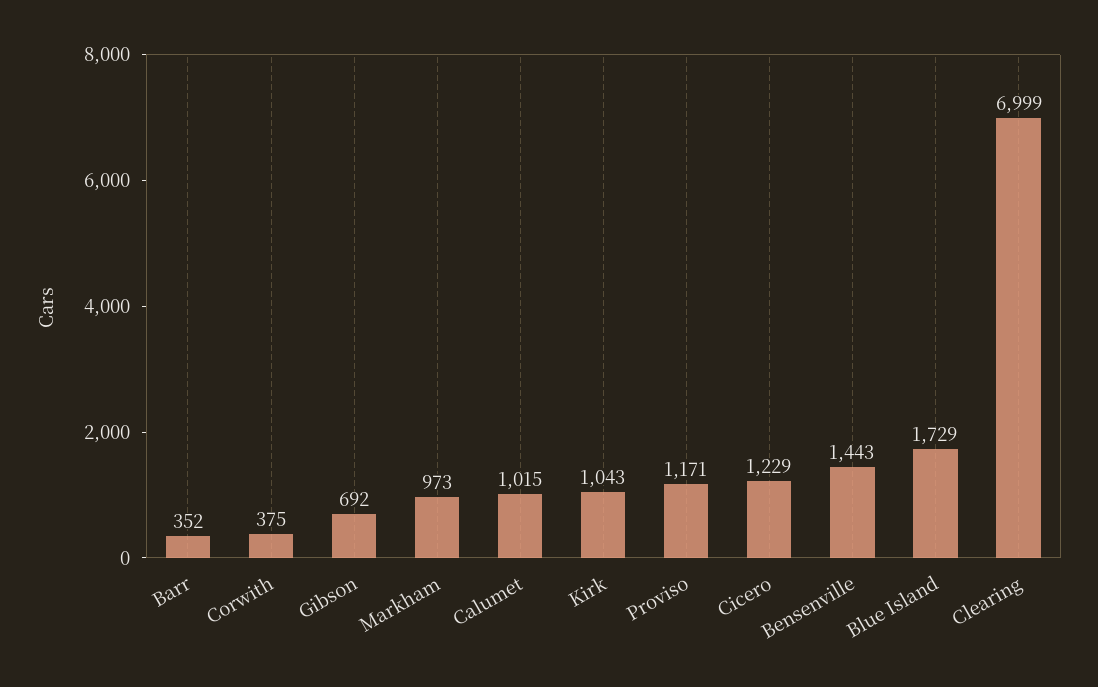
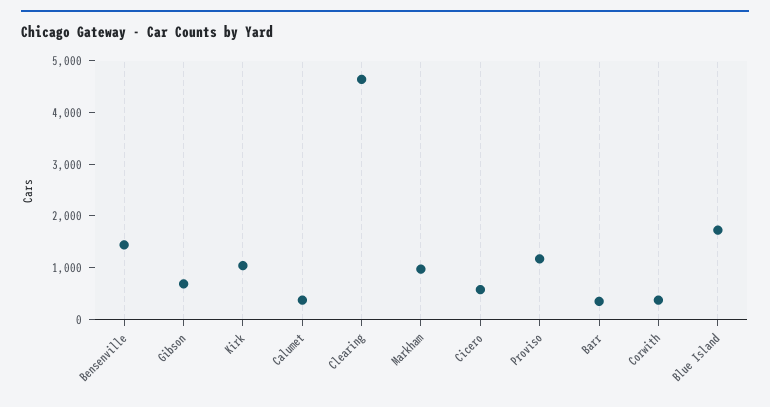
Calumet: 1015 -> 400
Cicero: 1229 -> 600
Clearing: 6999 -> 4600

